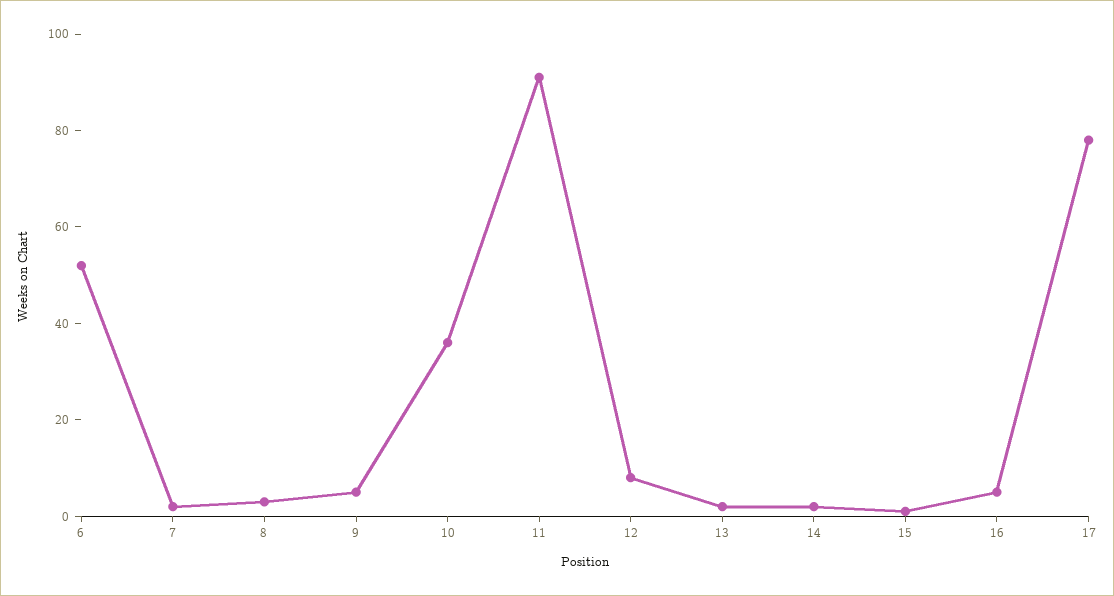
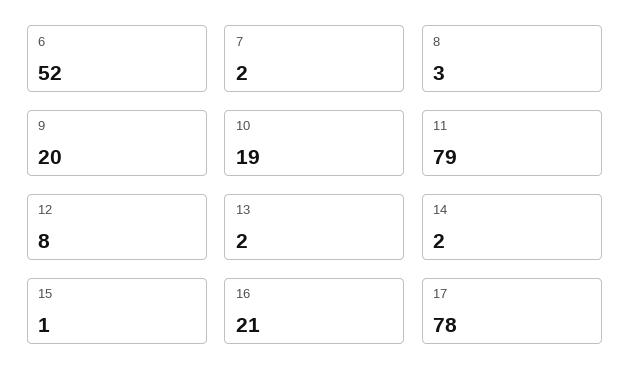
9: 5 -> 20
10: 35 -> 19
11: 90 -> 79
16: 5 -> 21

